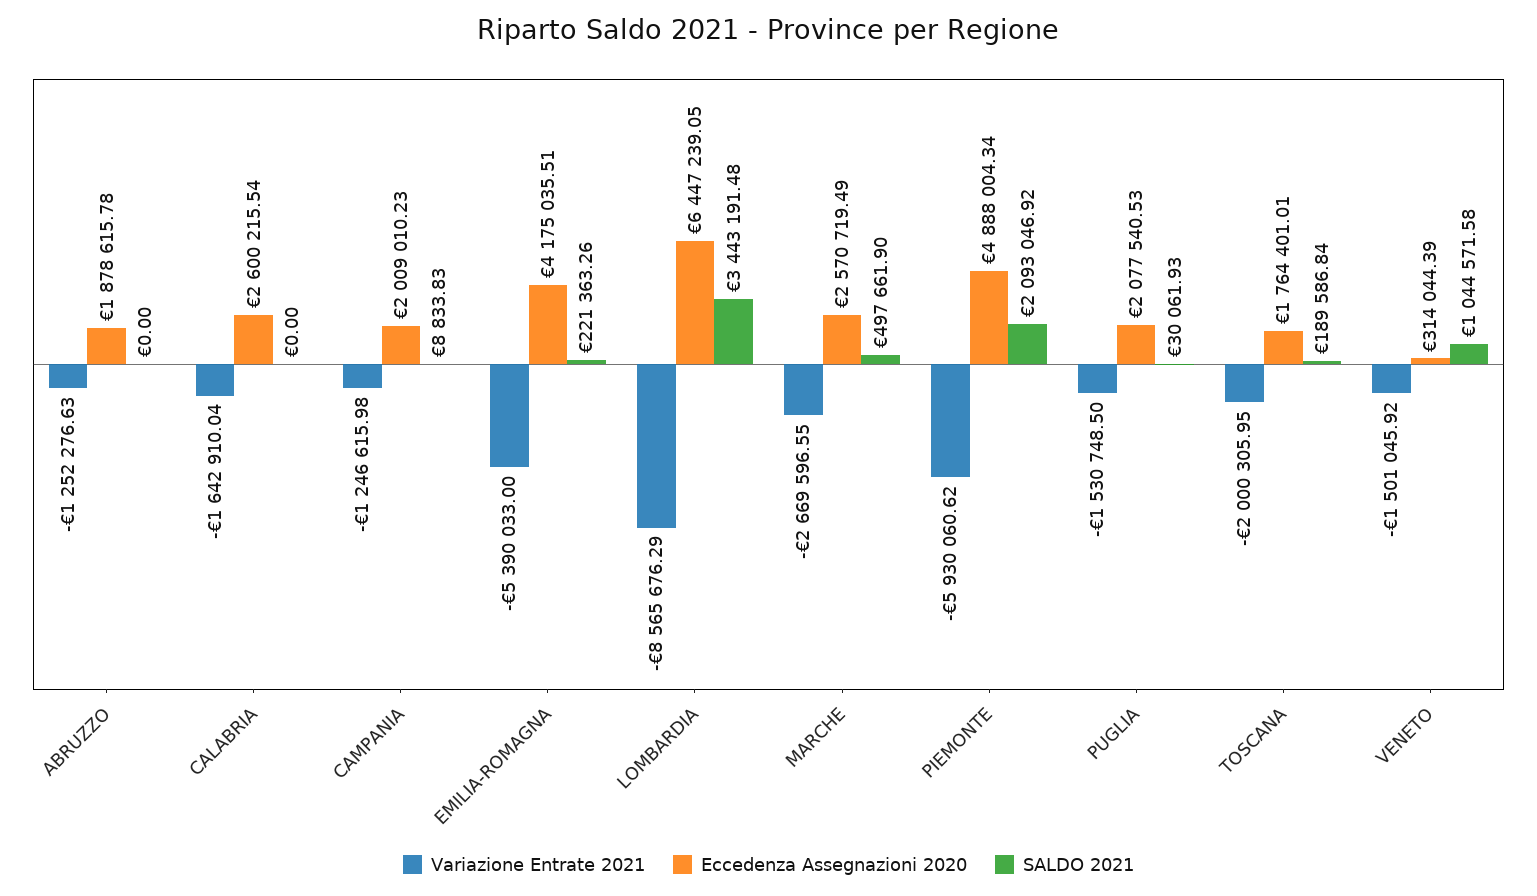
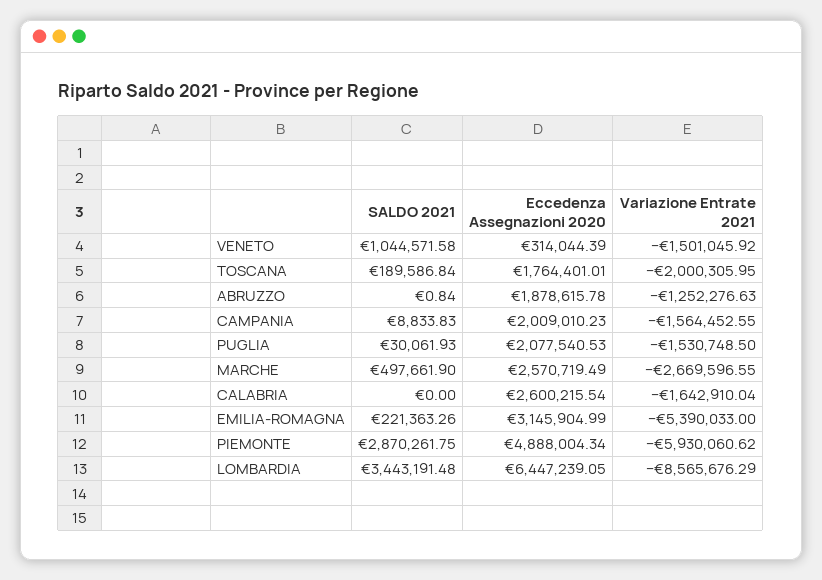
SALDO 2021, ABRUZZO: 0 -> 0.84
Variazione Entrate 2021, CAMPANIA: -1246615.98 -> -1564452.55
Eccedenza Assegnazioni 2020, EMILIA-ROMAGNA: 4175035.51 -> 3145904.99
SALDO 2021, PIEMONTE: 2093046.92 -> 2870261.75

